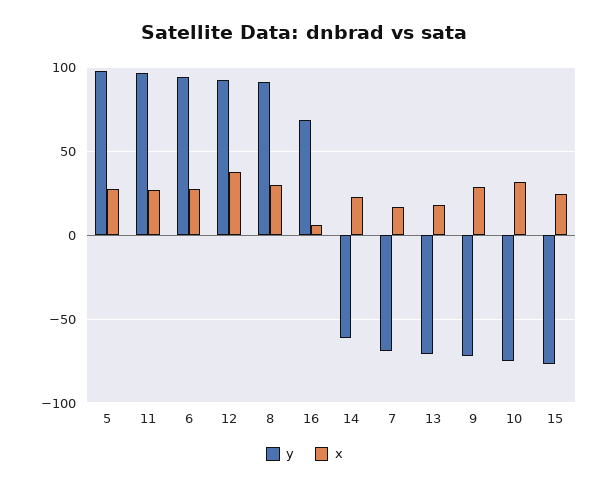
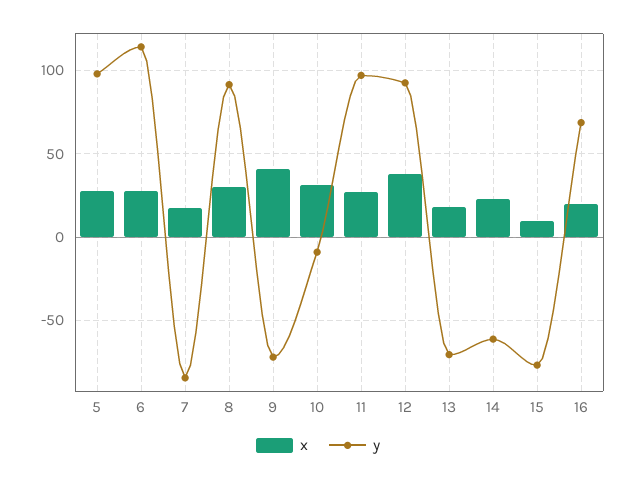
y, 6: 95 -> 115
x, 16: 5 -> 20
y, 7: -70 -> -85
x, 9: 30 -> 40
y, 10: -75 -> -10
x, 15: 25 -> 10

